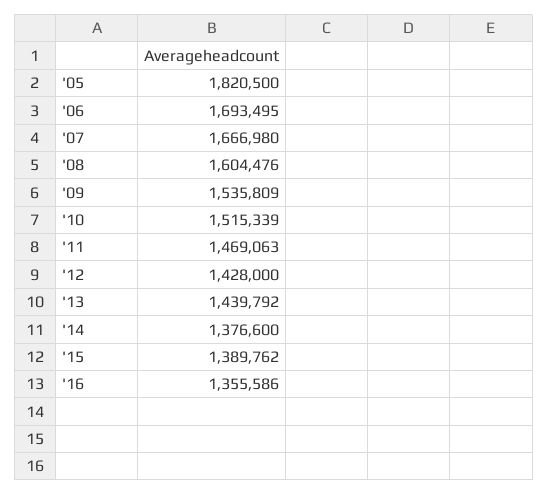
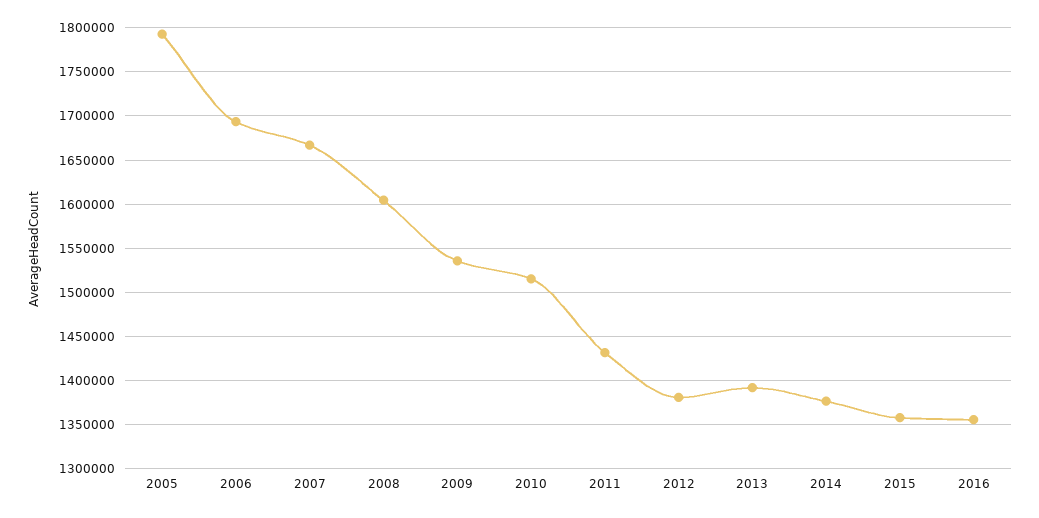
'05: 1820500 -> 1790000
'11: 1469063 -> 1430000
'12: 1428000 -> 1380000
'13: 1439792 -> 1390000
'15: 1389762 -> 1360000

